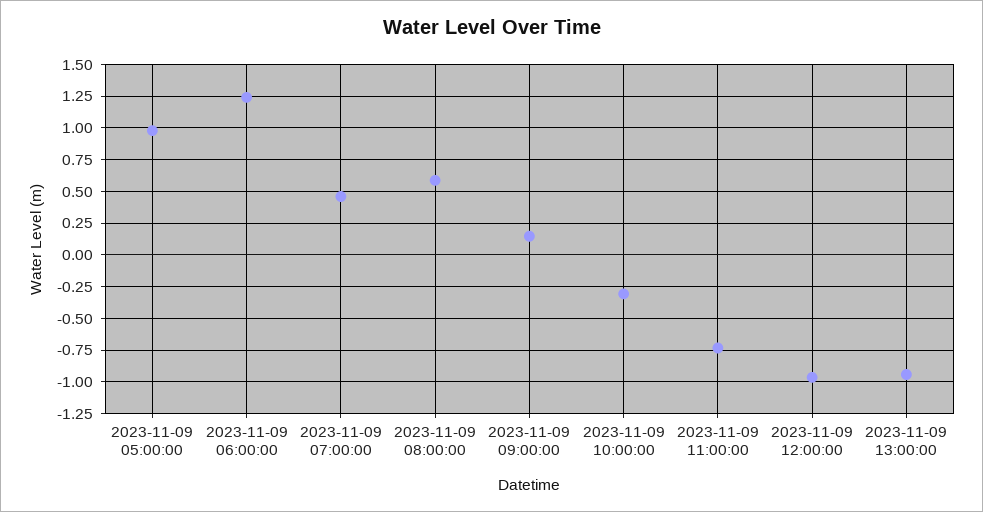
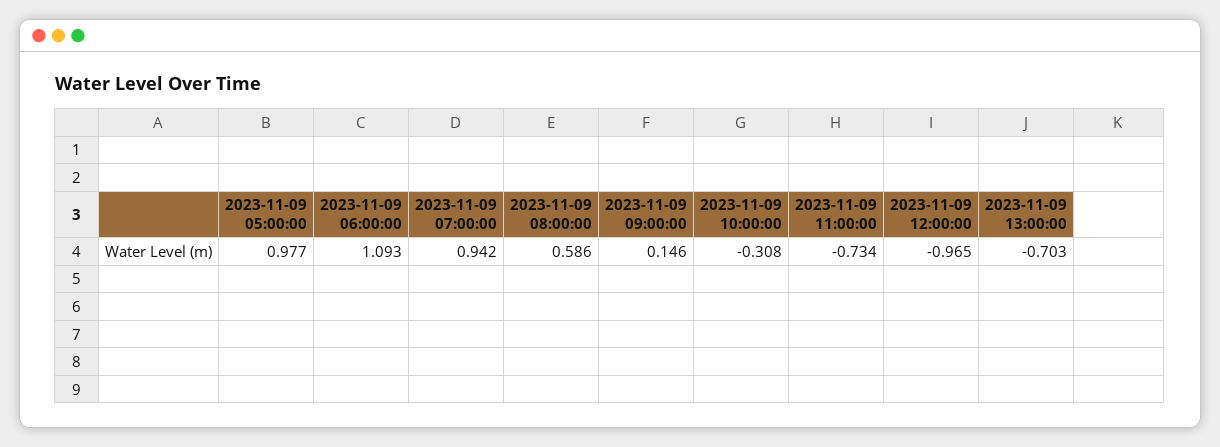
2023-11-09 06:00:00: 1.25 -> 1.093
2023-11-09 07:00:00: 0.45 -> 0.942
2023-11-09 13:00:00: -0.95 -> -0.703

